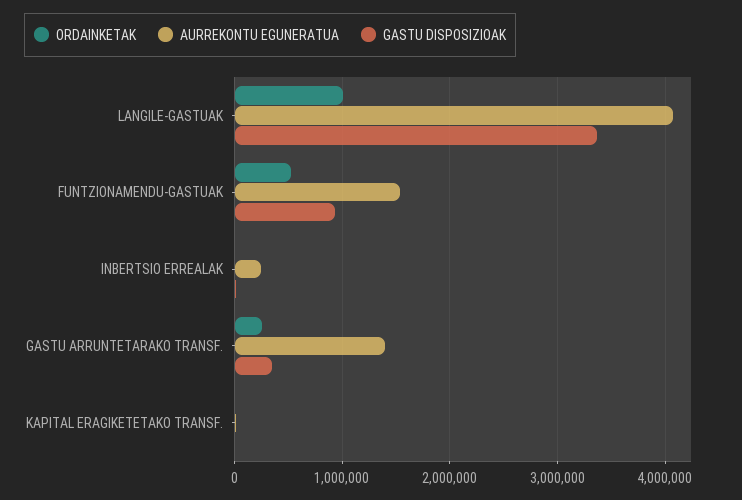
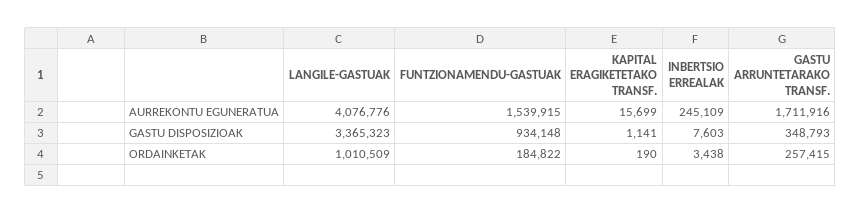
ORDAINKETAK, FUNTZIONAMENDU-GASTUAK: 500000 -> 184822
AURREKONTU EGUNERATUA, GASTU ARRUNTETARAKO TRANSF.: 1400000 -> 1711916

